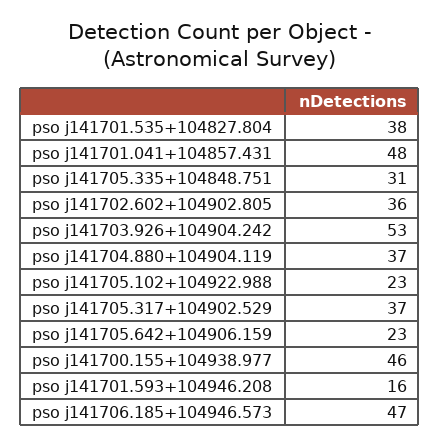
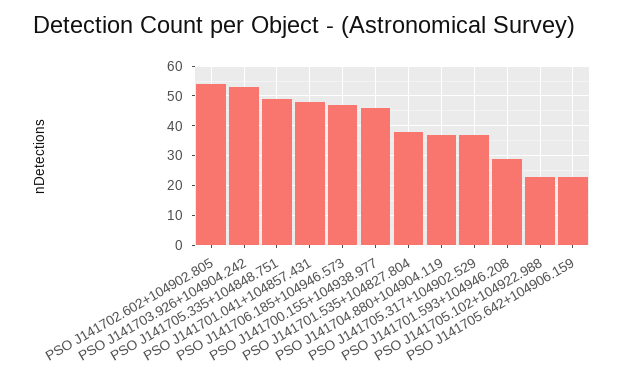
pso j141705.335+104848.751: 31 -> 50
pso j141702.602+104902.805: 36 -> 55
pso j141701.593+104946.208: 16 -> 30

